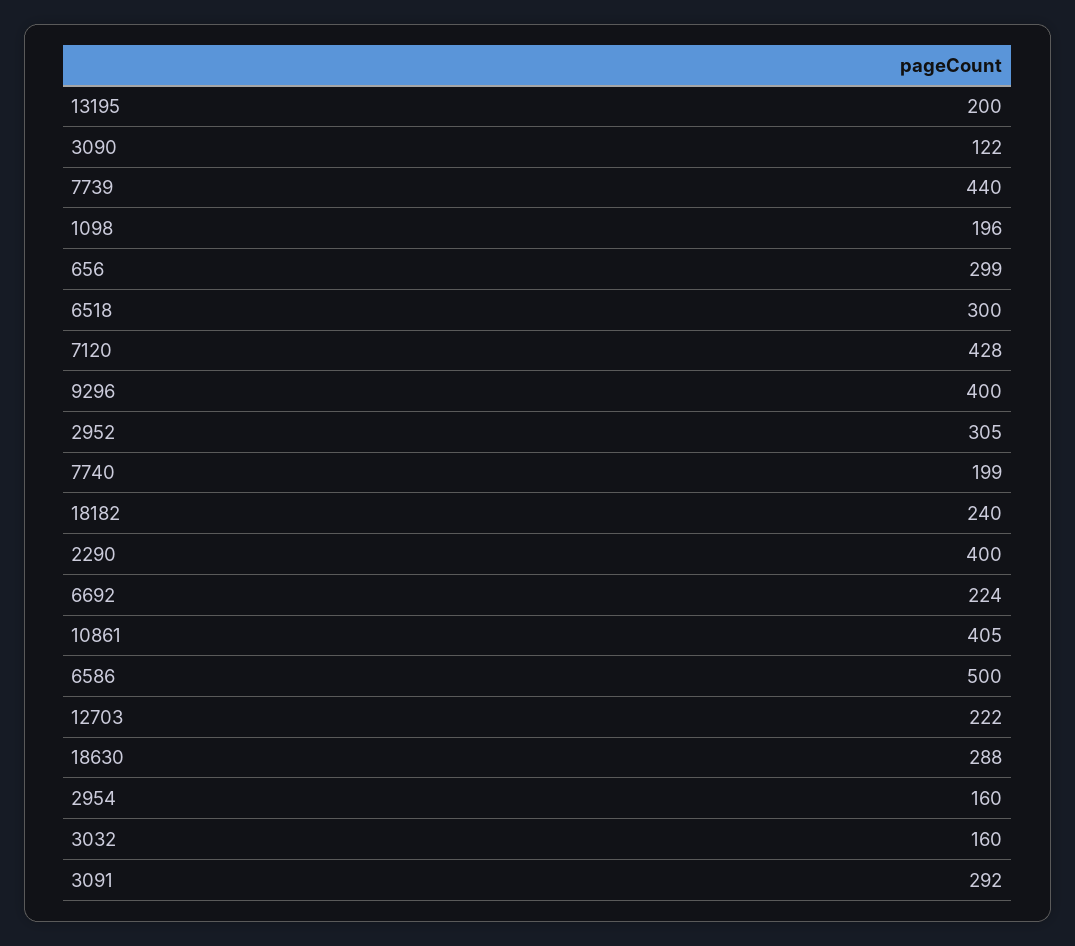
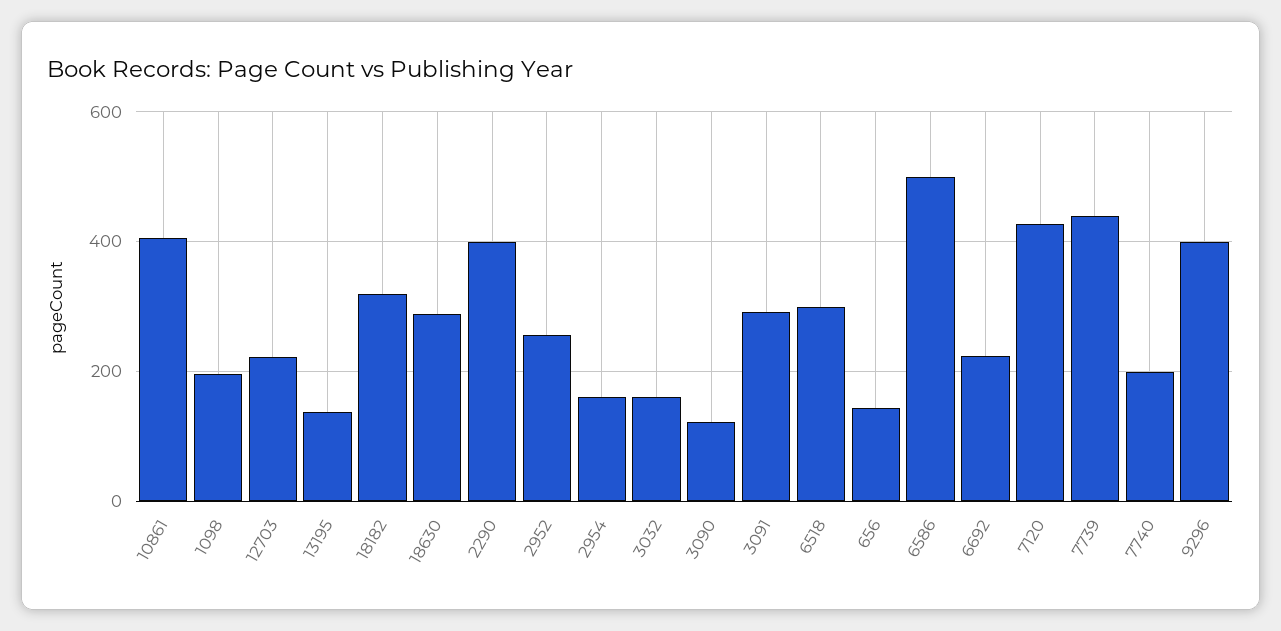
13195: 200 -> 140
656: 299 -> 140
2952: 305 -> 260
18182: 240 -> 320

